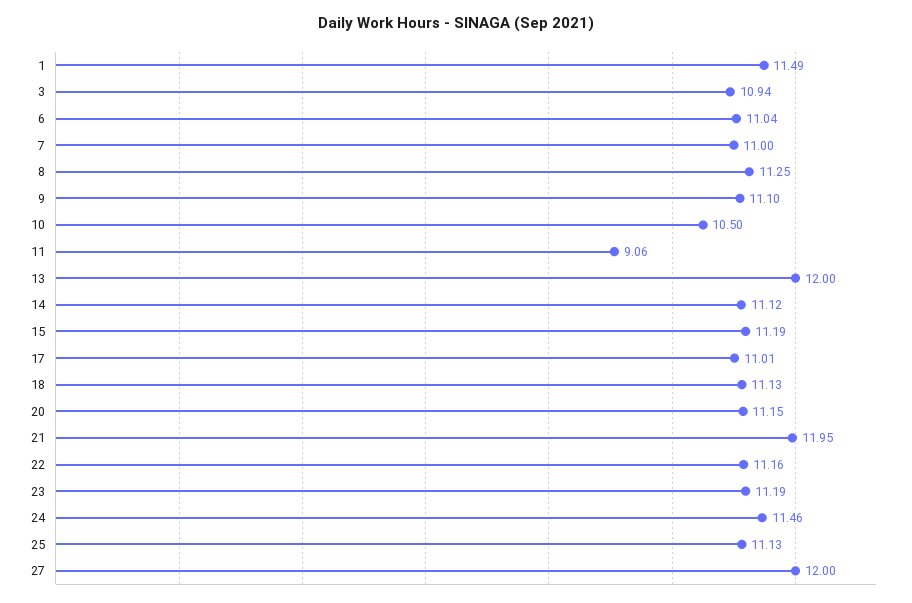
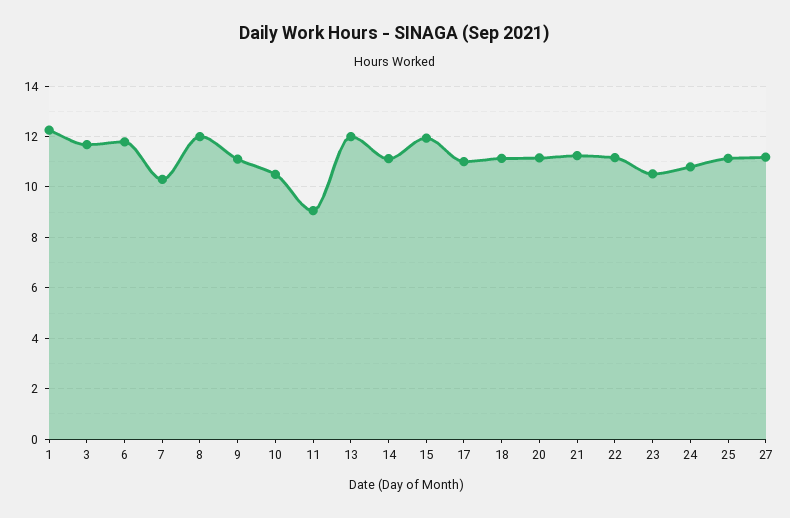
1: 11.49 -> 12.25
3: 10.94 -> 11.75
6: 11.04 -> 11.75
7: 11 -> 10.25
8: 11.25 -> 12
15: 11.19 -> 12
21: 11.95 -> 11.25
23: 11.19 -> 10.5
24: 11.46 -> 10.75
27: 12 -> 11.25

